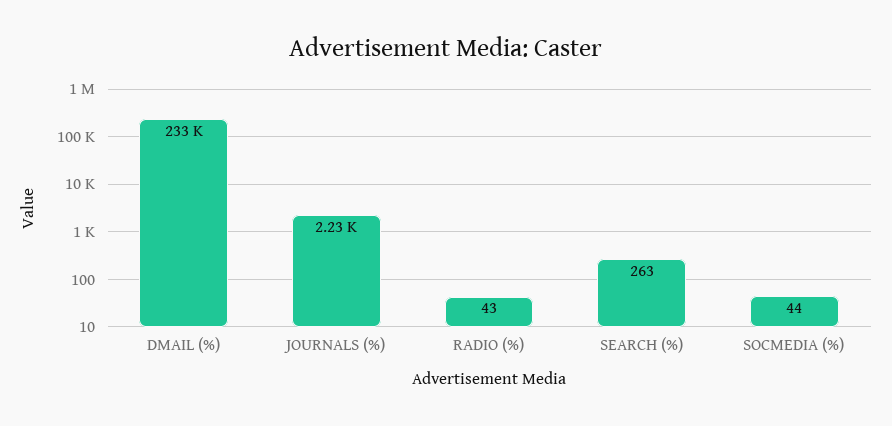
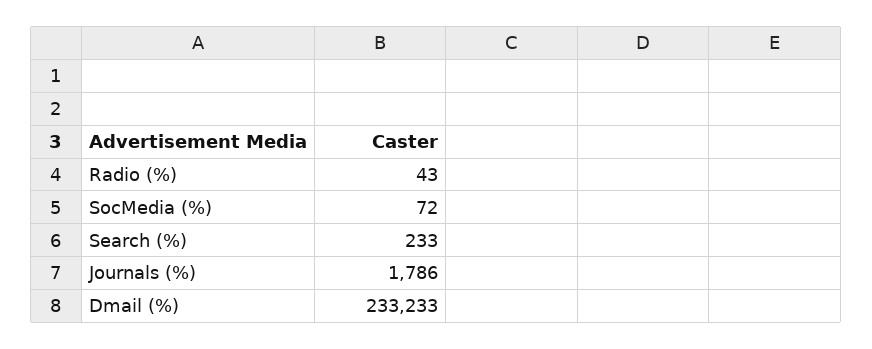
JOURNALS (%): 2230 -> 1786
SEARCH (%): 263 -> 233
SOCMEDIA (%): 44 -> 72

